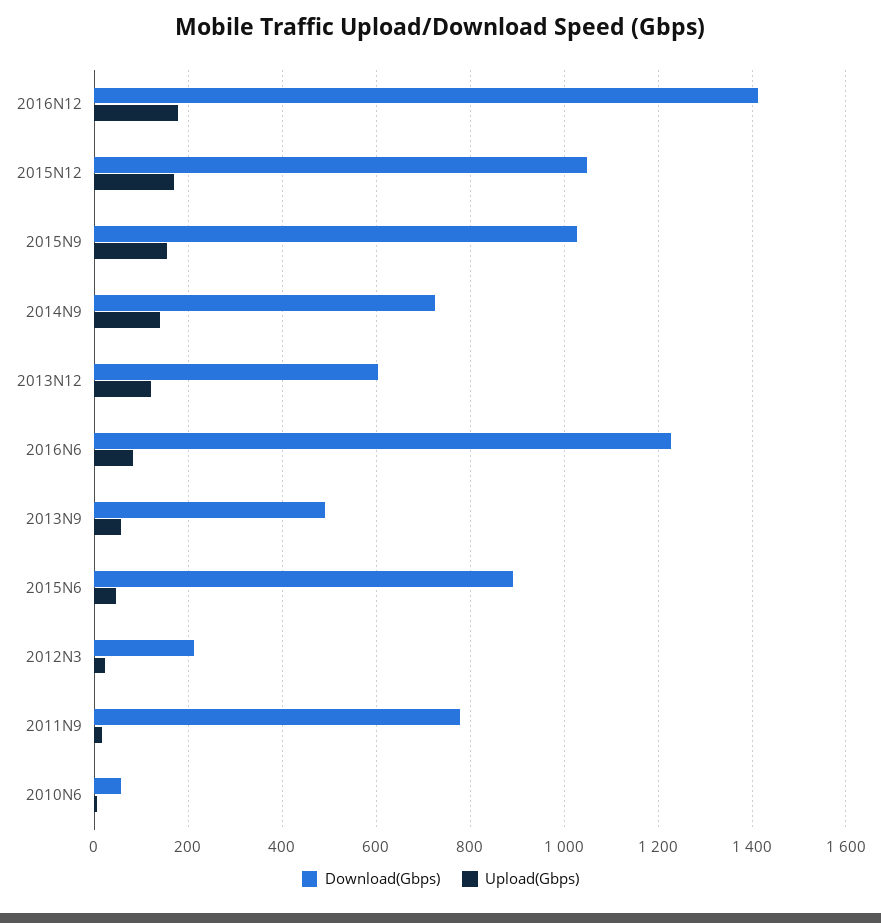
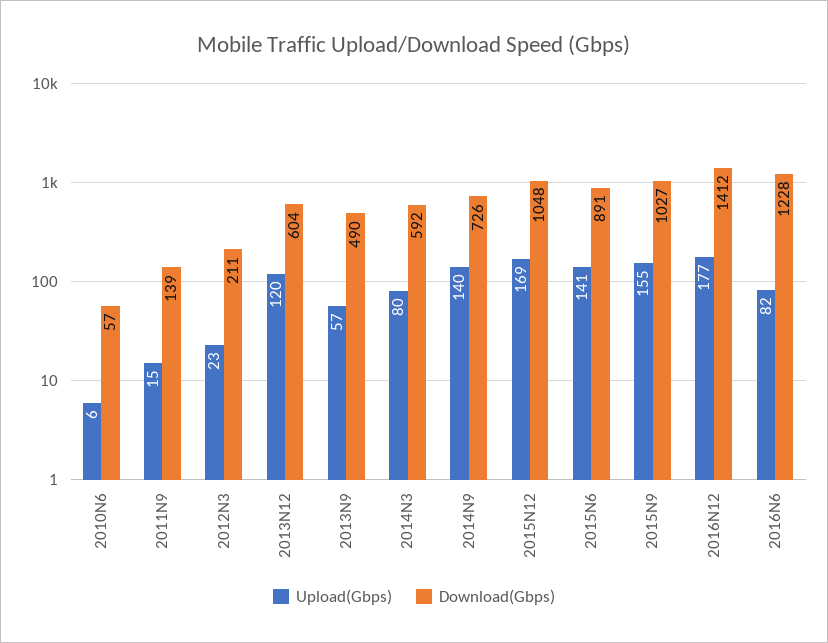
Upload(Gbps), 2015N6: 40 -> 141
Download(Gbps), 2011N9: 780 -> 139
Upload(Gbps), 2014N3: none -> 80
Download(Gbps), 2014N3: none -> 592

